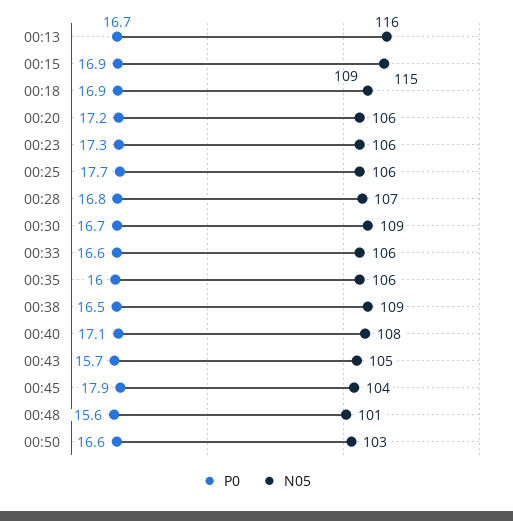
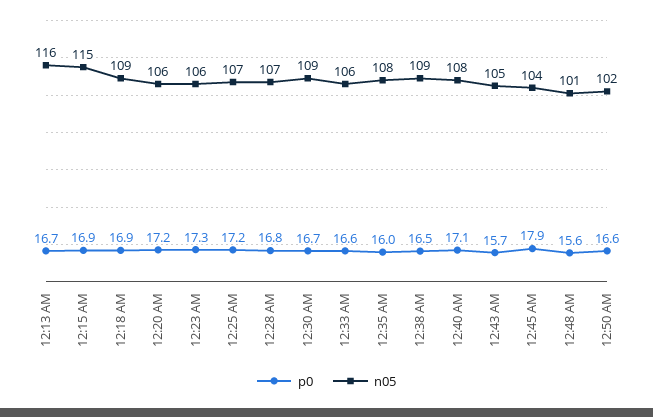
P0, 00:25: 17.7 -> 17.2
N05, 00:25: 106 -> 107
N05, 00:35: 106 -> 108
N05, 00:50: 103 -> 102

